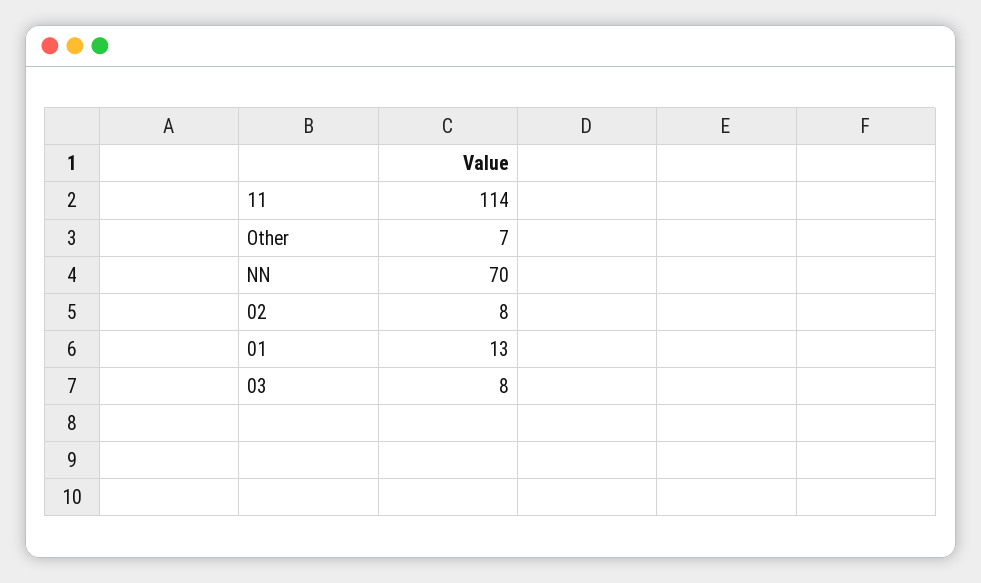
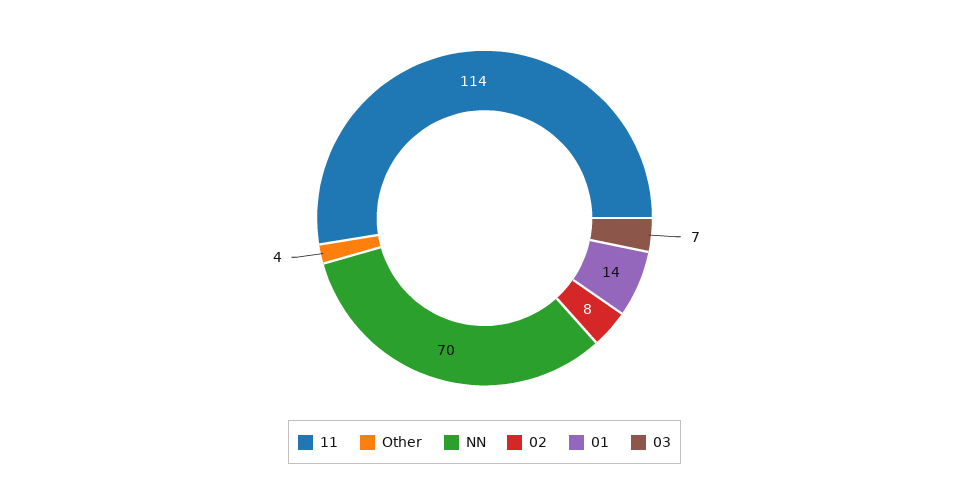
Other: 7 -> 4
01: 13 -> 14
03: 8 -> 7

